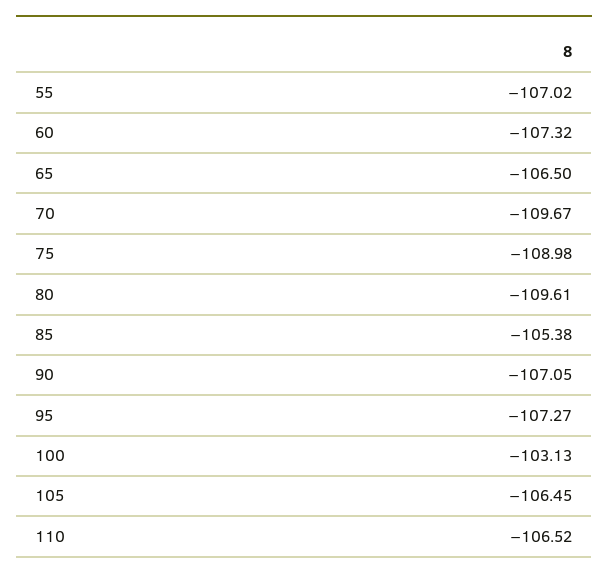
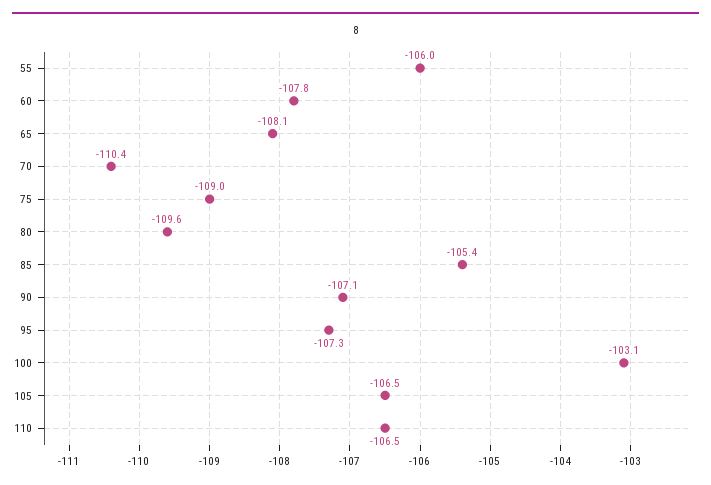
55: -107.02 -> -106
60: -107.32 -> -107.8
65: -106.5 -> -108.1
70: -109.67 -> -110.4

